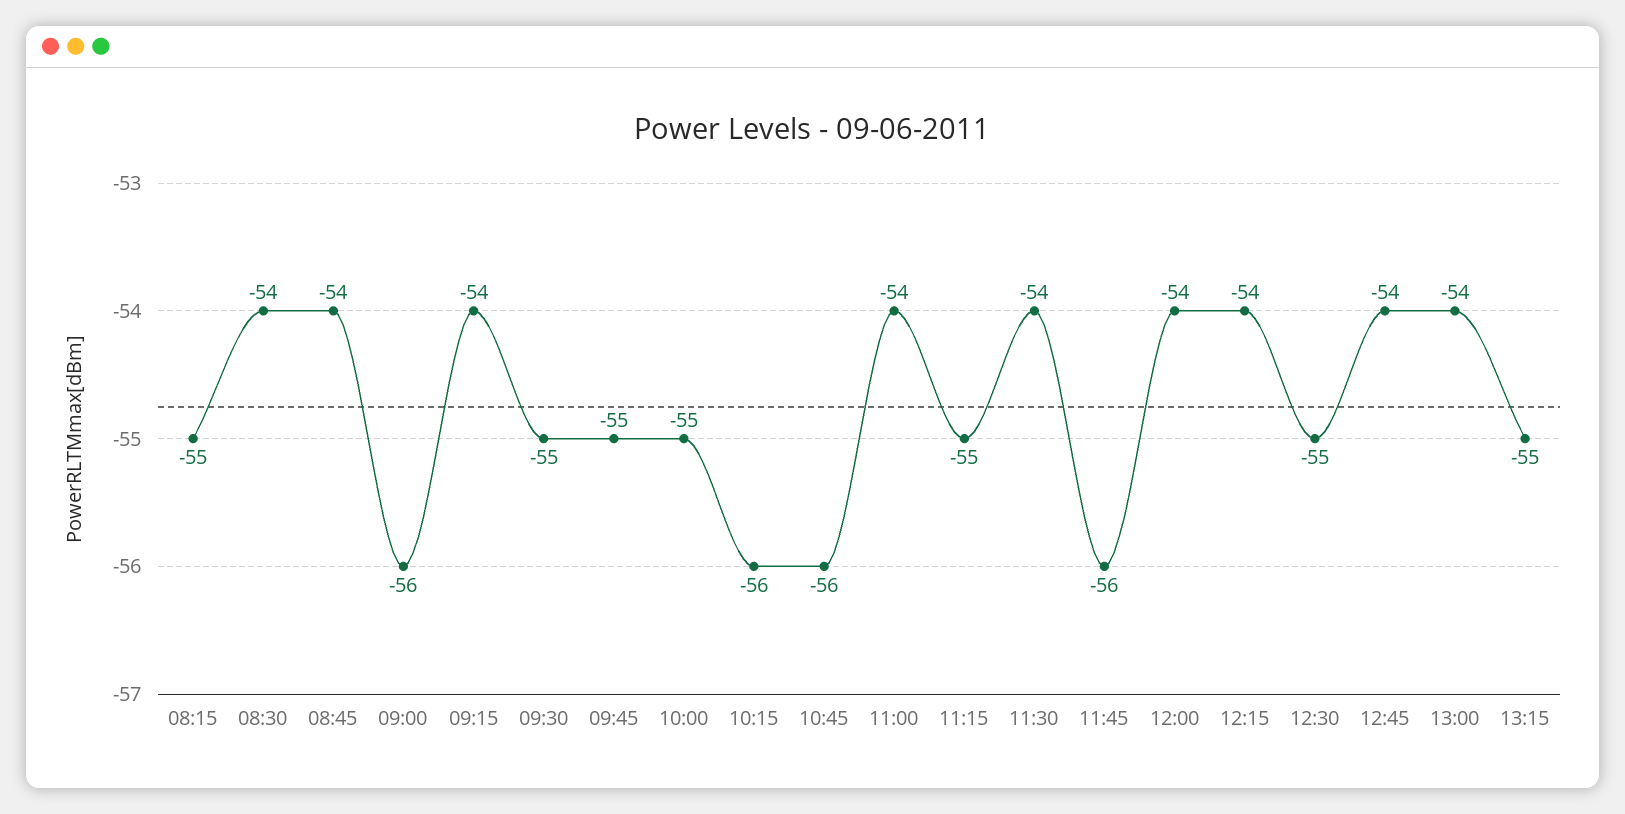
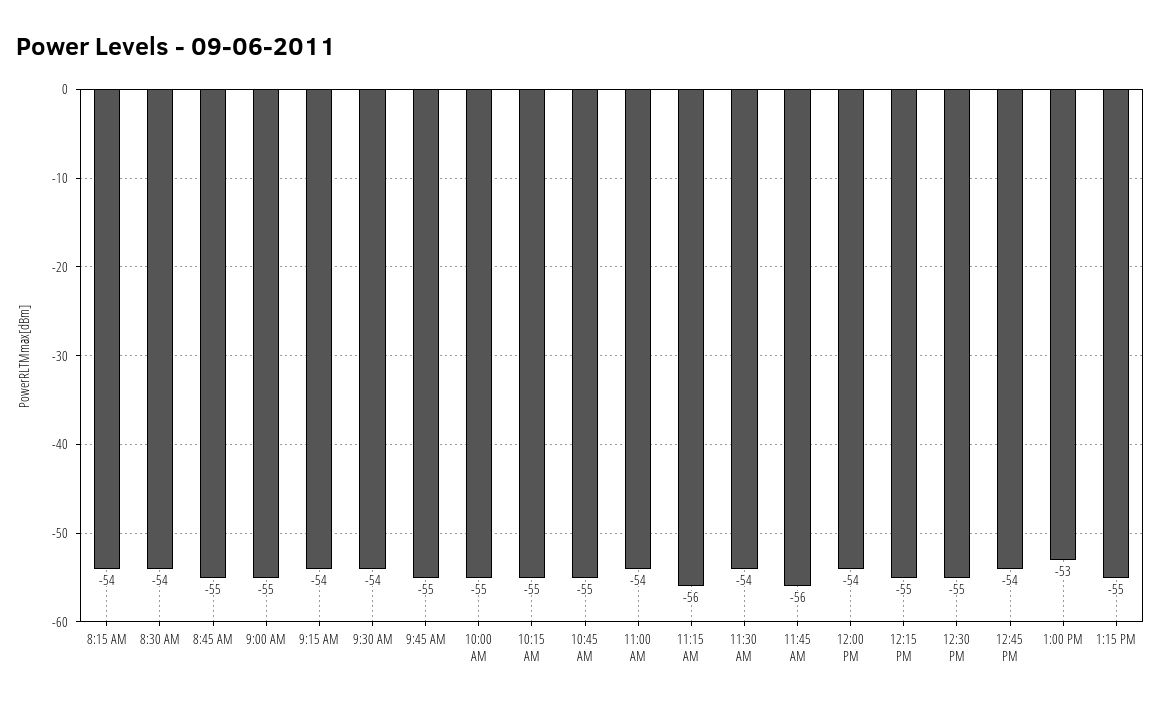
08:15: -55 -> -54
08:45: -54 -> -55
09:00: -56 -> -55
09:30: -55 -> -54
10:15: -56 -> -55
10:45: -56 -> -55
11:15: -55 -> -56
12:15: -54 -> -55
13:00: -54 -> -53

